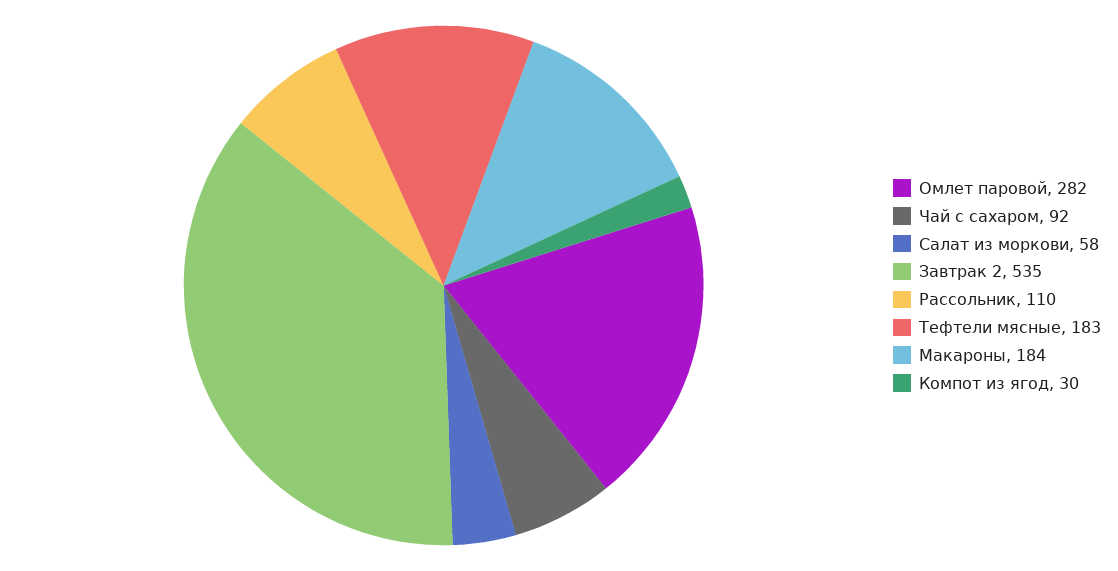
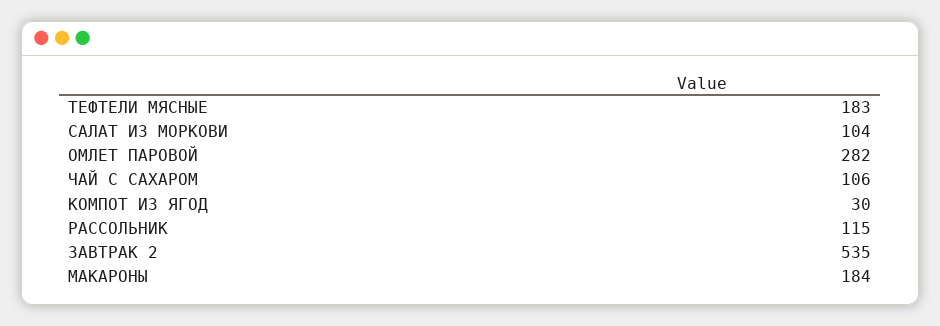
Чай с сахаром: 92 -> 106
Салат из моркови: 58 -> 104
Рассольник: 110 -> 115

